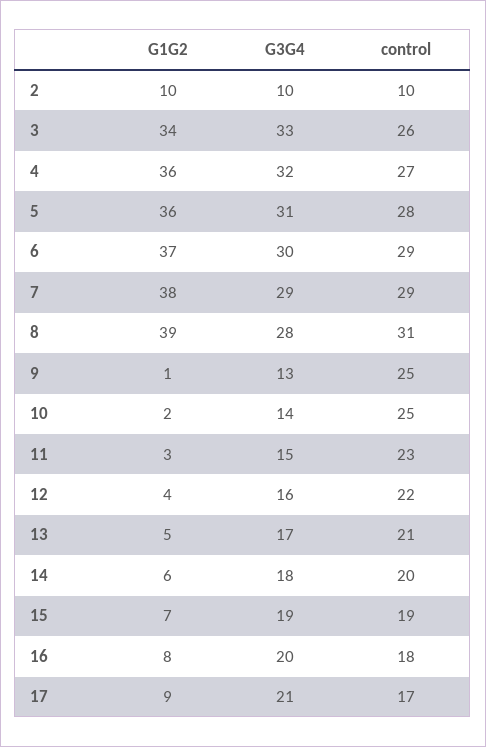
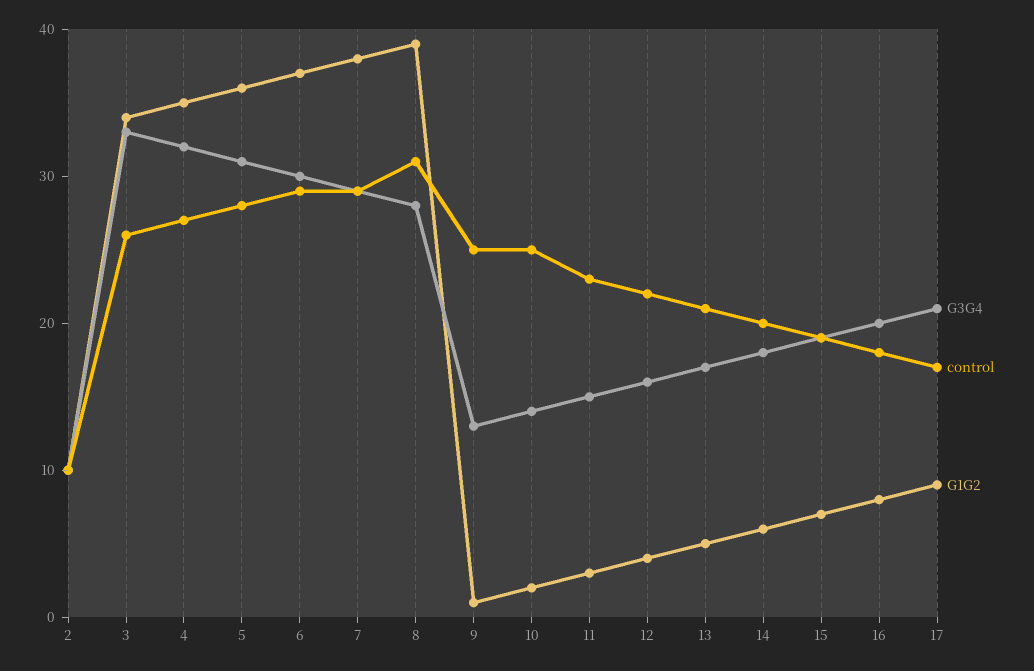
G1G2, 4: 36 -> 35

